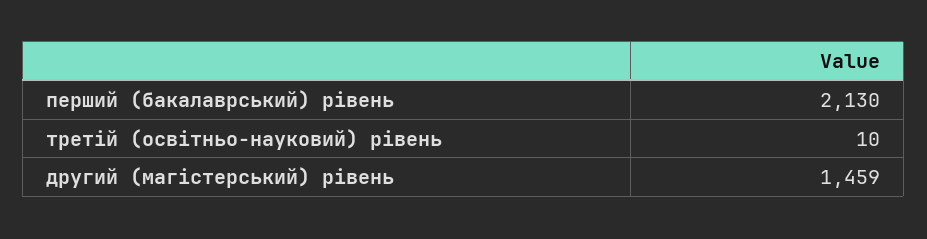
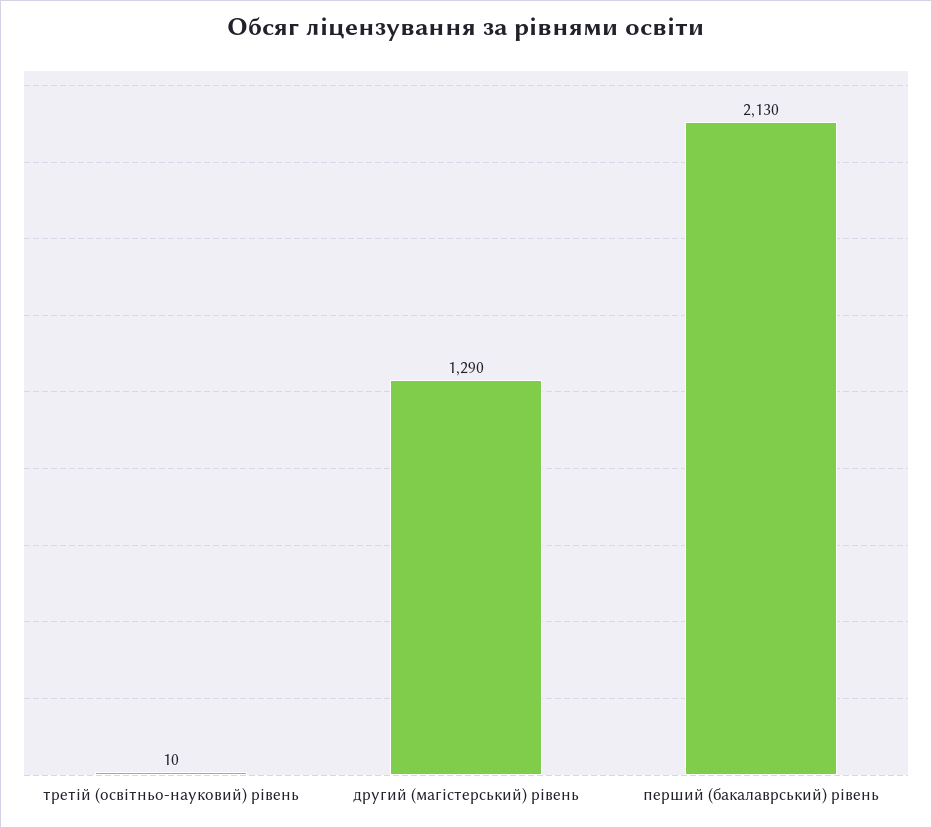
другий (магістерський) рівень: 1459 -> 1290

